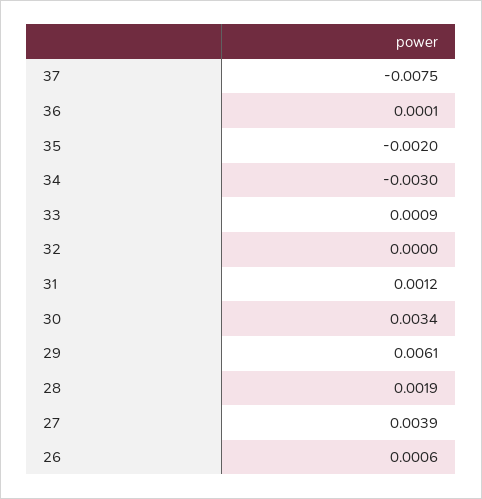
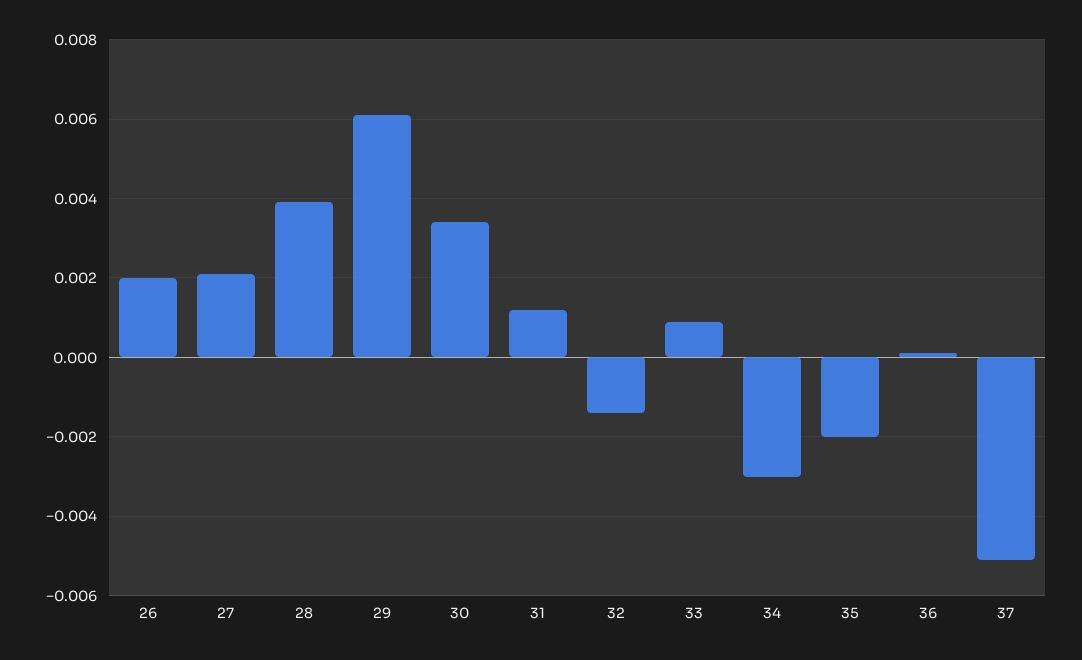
37: -0.0075 -> -0.005
32: 0 -> -0.0015
28: 0.0019 -> 0.004
27: 0.0039 -> 0.002
26: 0.0006 -> 0.002

